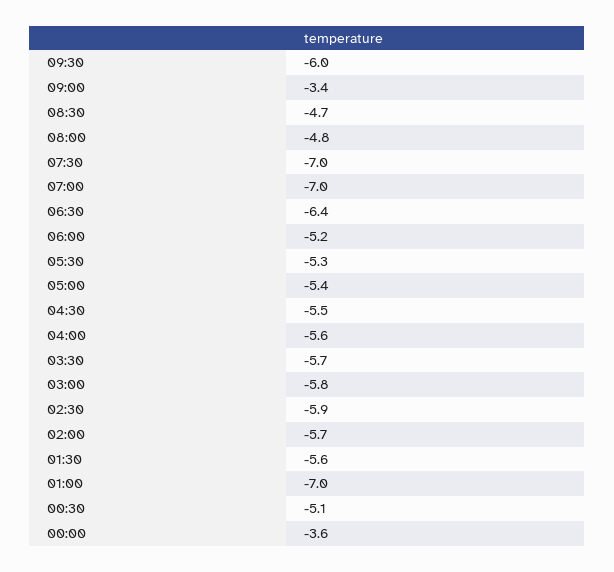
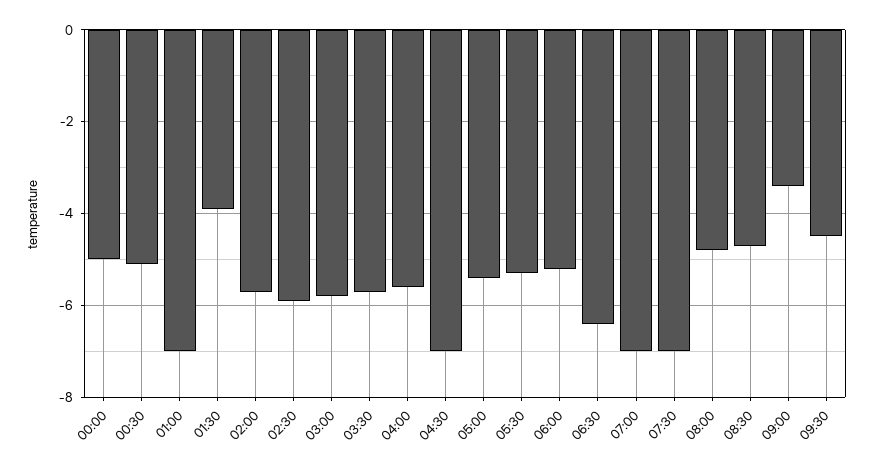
09:30: -6 -> -4.5
04:30: -5.5 -> -7
01:30: -5.6 -> -4
00:00: -3.6 -> -5

